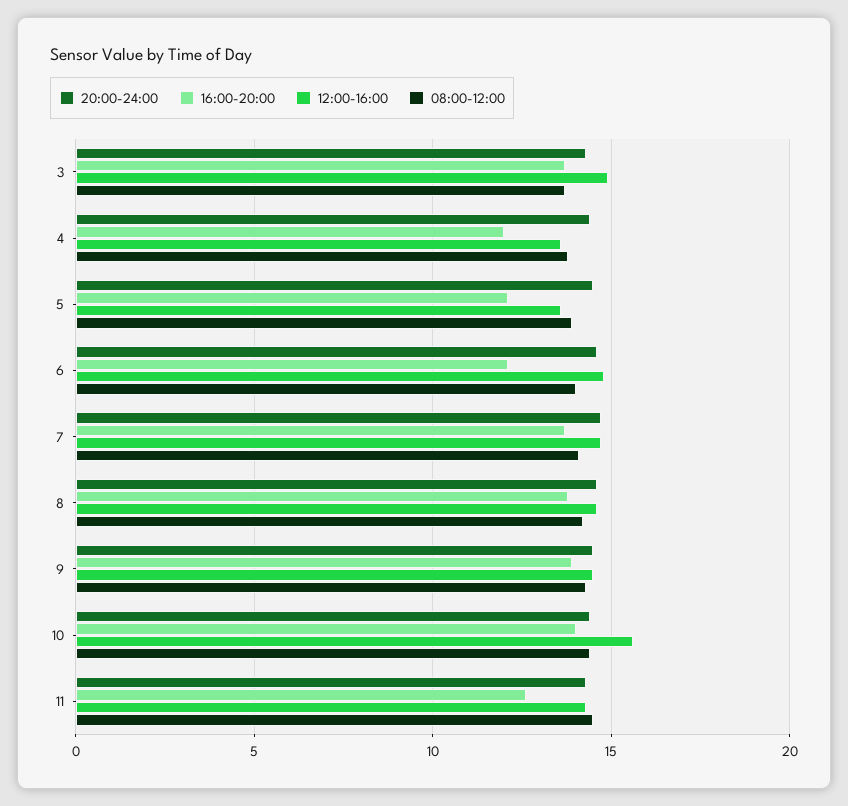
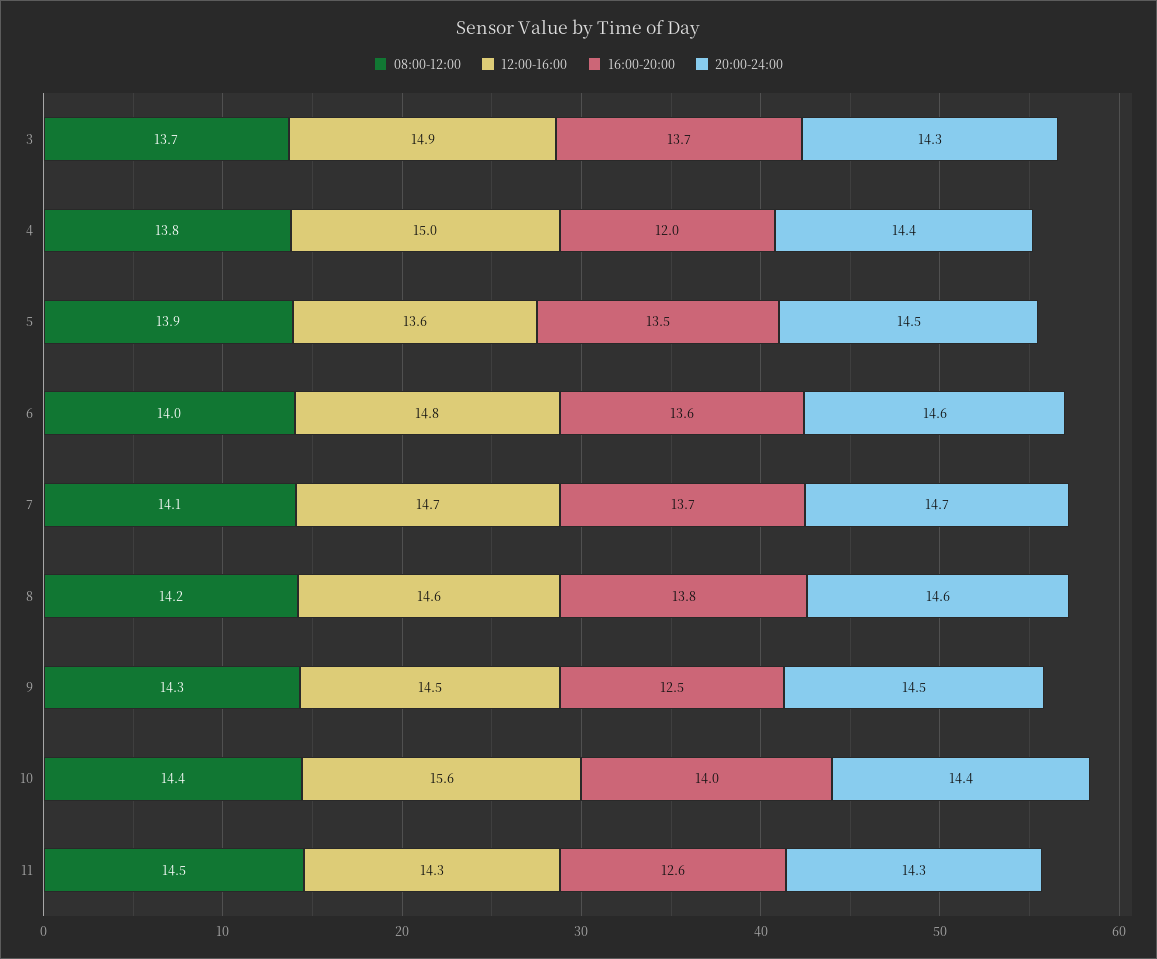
12:00-16:00, 4: 13.5 -> 15
16:00-20:00, 5: 12 -> 13.5
16:00-20:00, 6: 12 -> 13.6
16:00-20:00, 9: 14 -> 12.5

